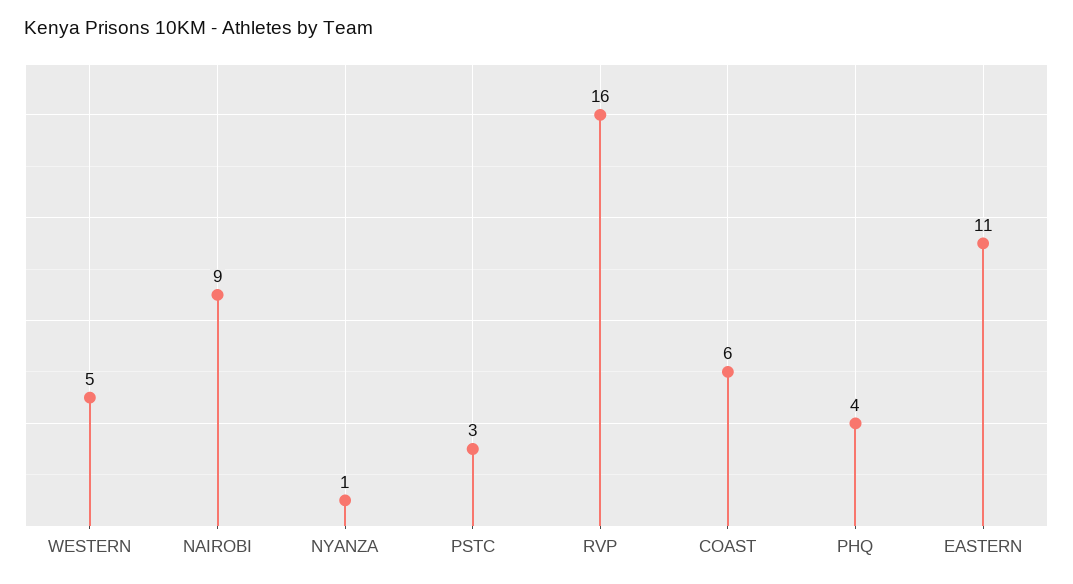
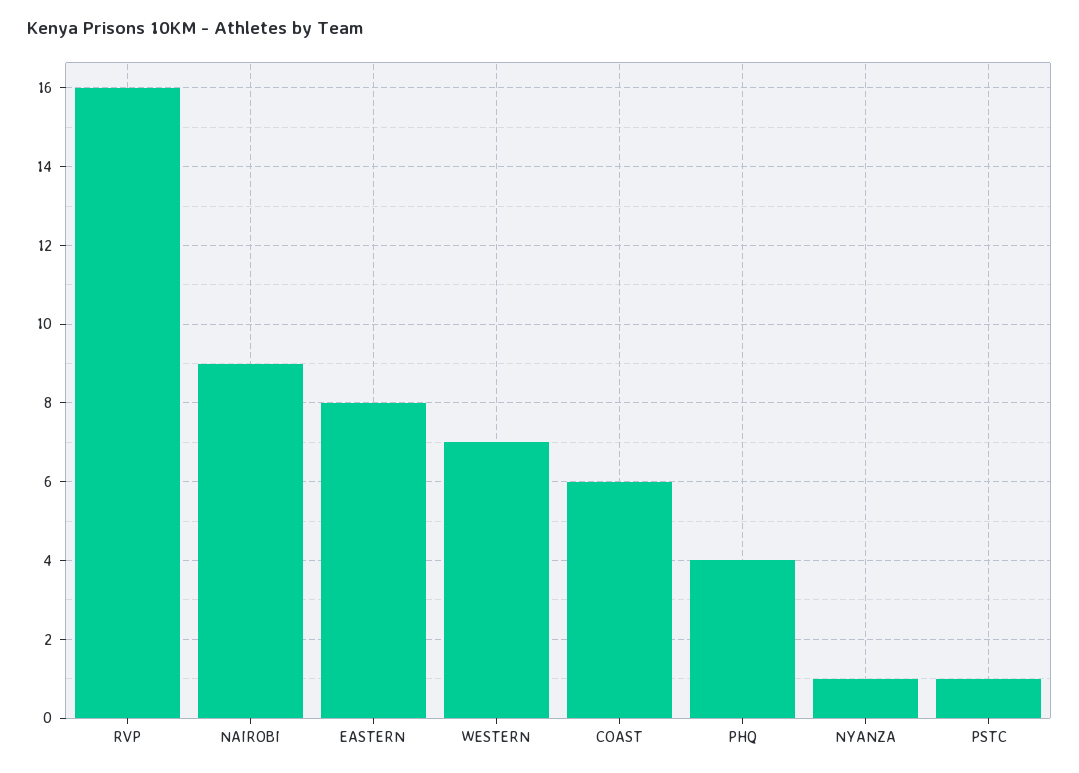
WESTERN: 5 -> 7
PSTC: 3 -> 1
EASTERN: 11 -> 8

